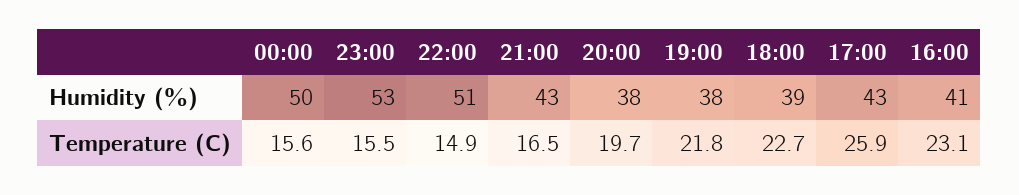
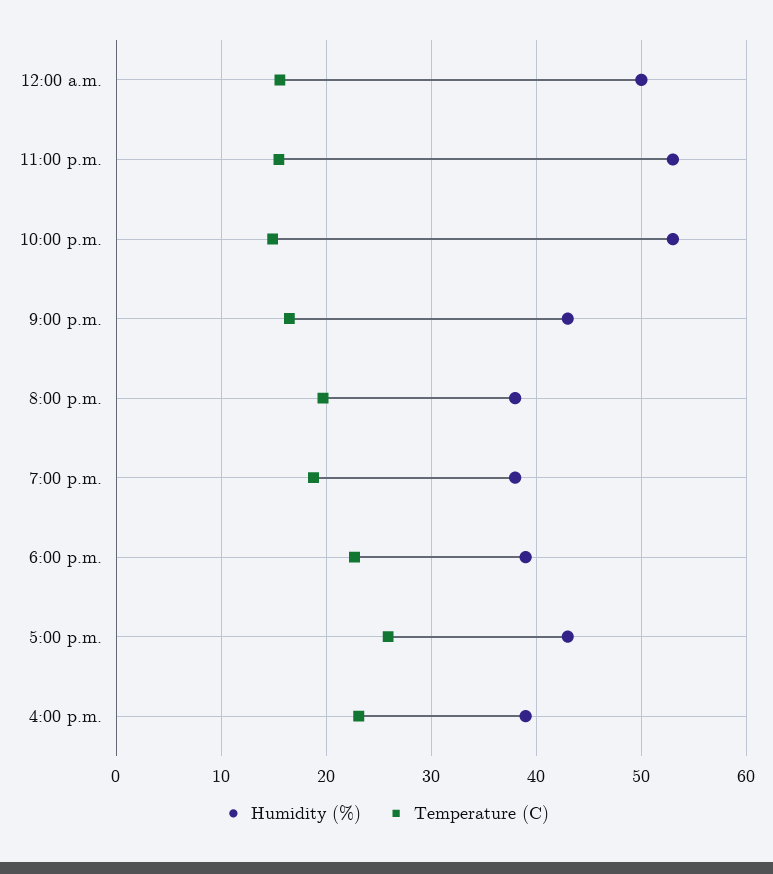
Humidity (%), 22:00: 51 -> 53
Humidity (%), 16:00: 41 -> 39
Temperature (C), 19:00: 21.8 -> 19

